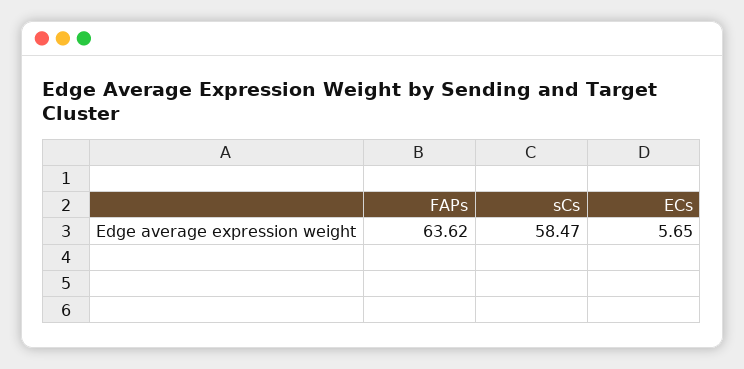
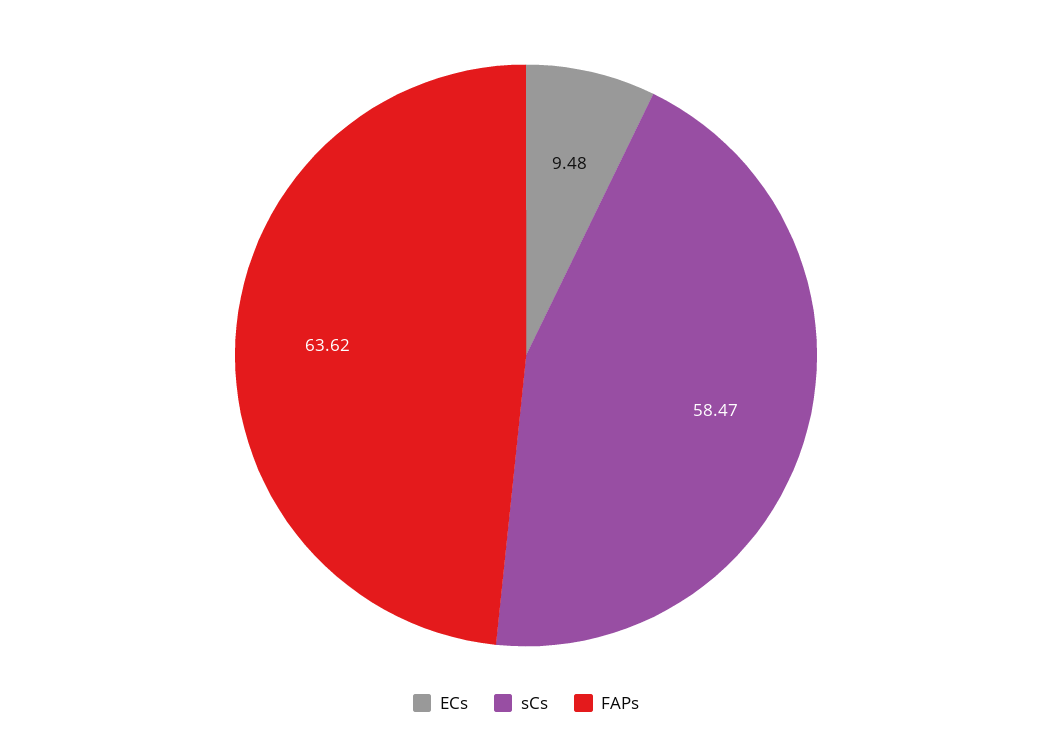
ECs: 5.65 -> 9.48

